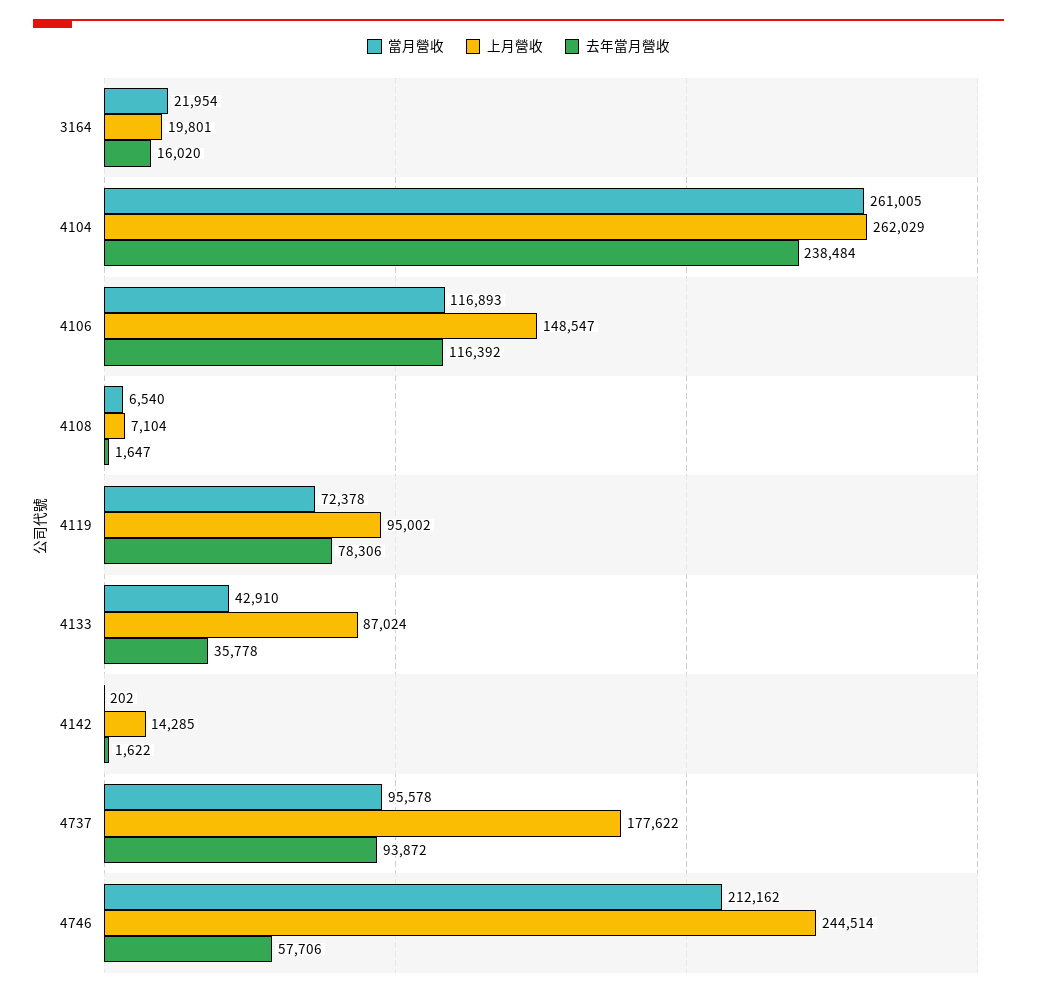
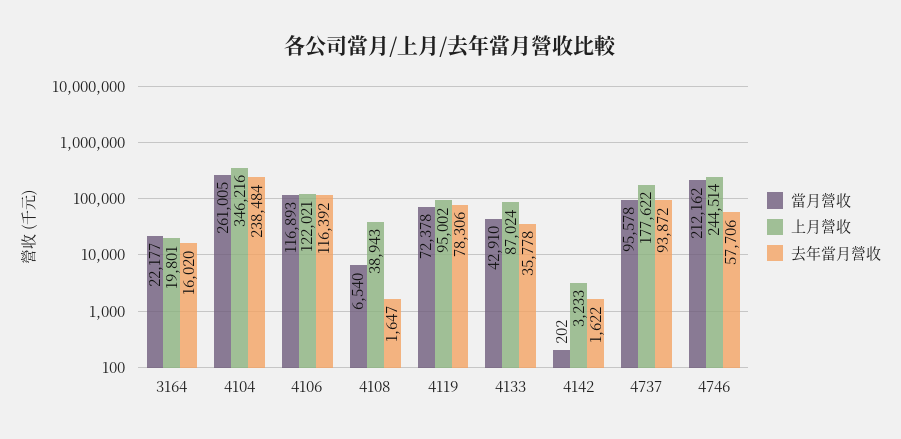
當月營收, 3164: 21954 -> 22177
上月營收, 4104: 262029 -> 346216
上月營收, 4106: 148547 -> 122021
上月營收, 4108: 7104 -> 38943
上月營收, 4142: 14285 -> 3233

